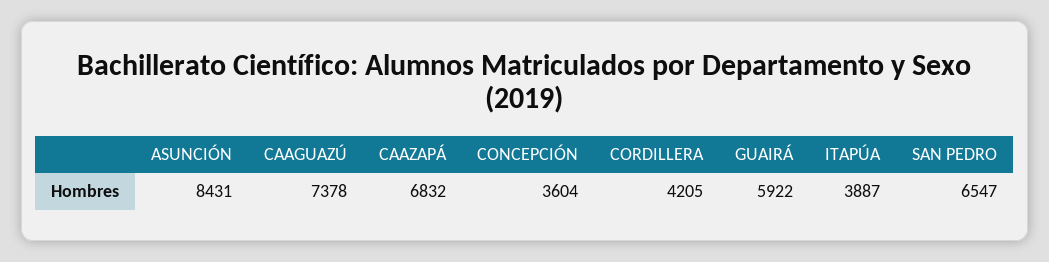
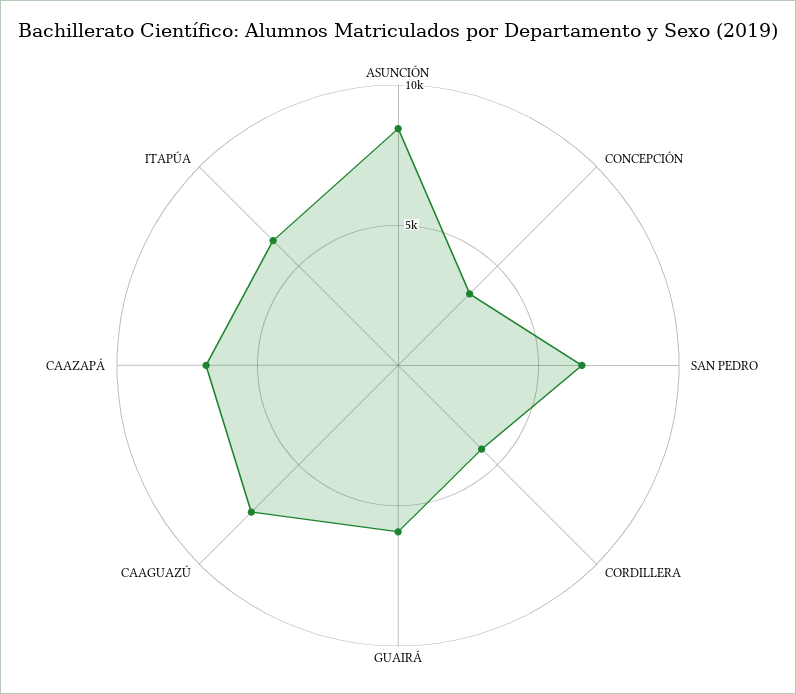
ITAPÚA: 3887 -> 6000

